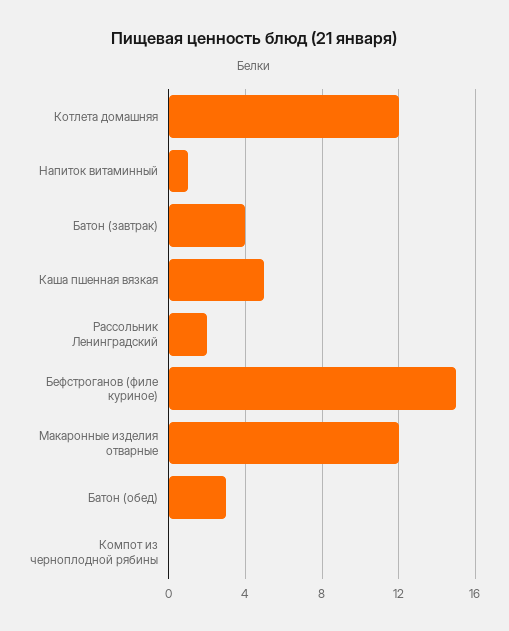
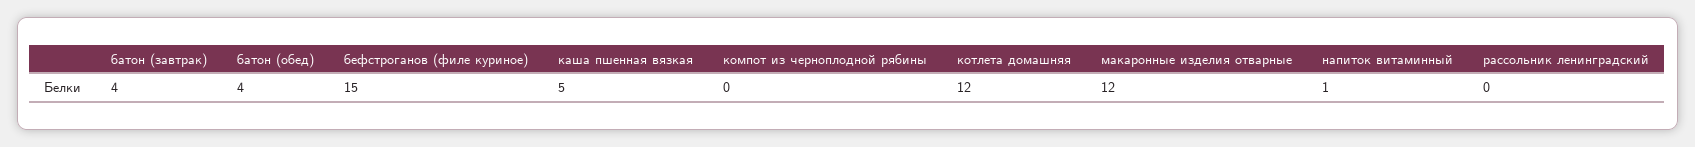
Рассольник Ленинградский: 2 -> 0
Батон (обед): 3 -> 4

